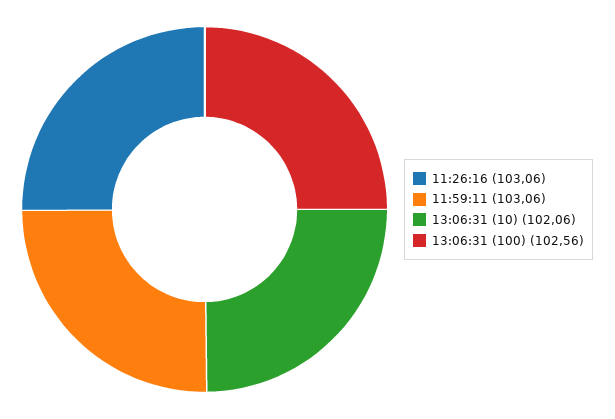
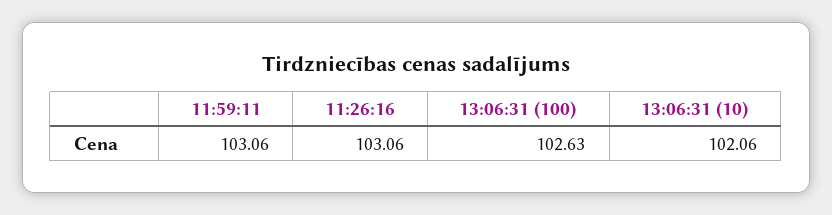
13:06:31 (100): 102.56 -> 102.63

